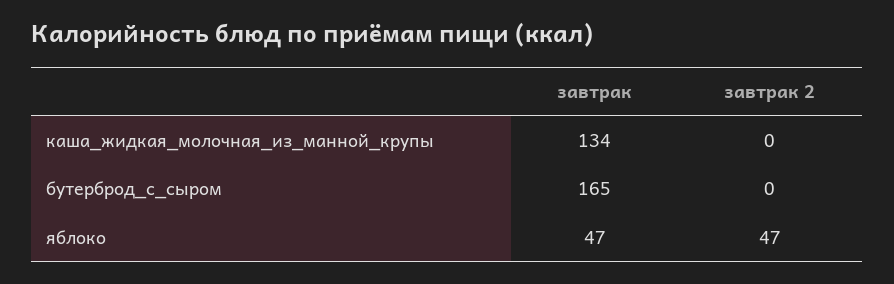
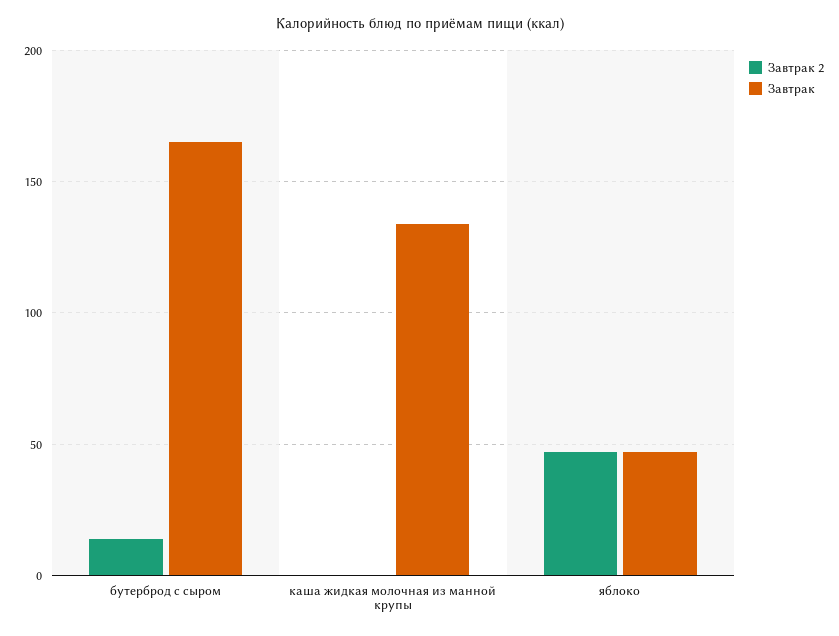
завтрак 2, бутерброд_с_сыром: 0 -> 15

